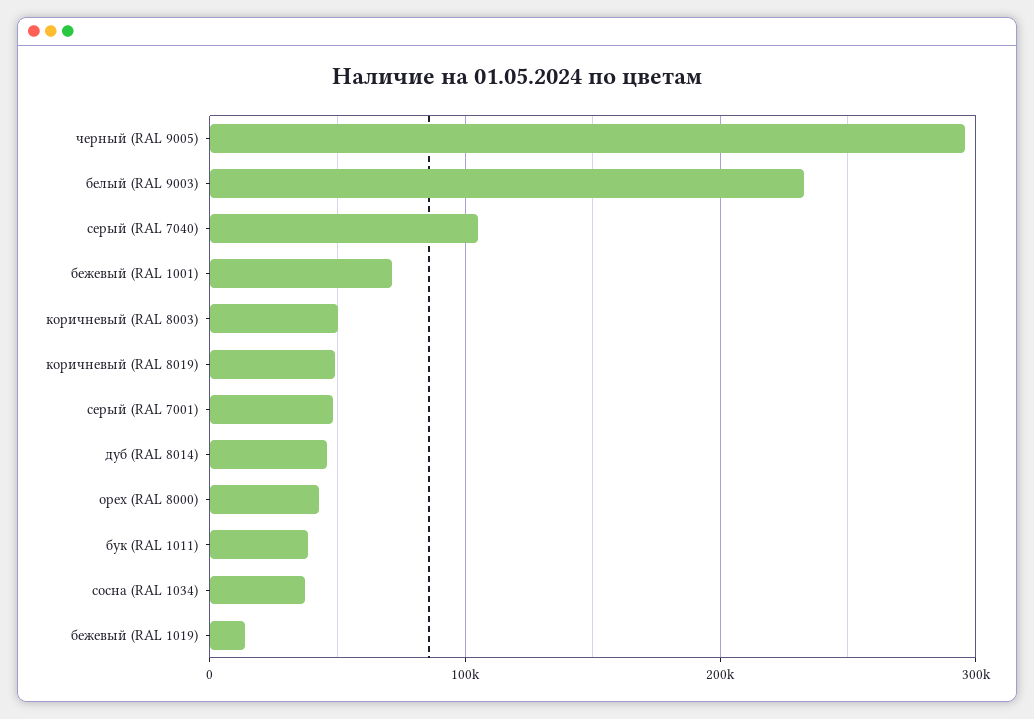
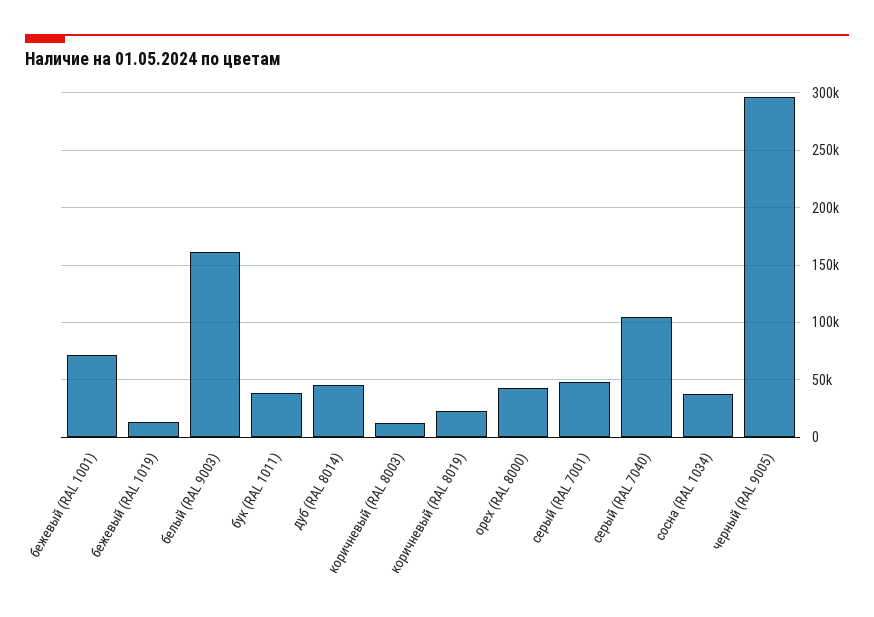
белый (RAL 9003): 230000 -> 160000
коричневый (RAL 8003): 50000 -> 10000
коричневый (RAL 8019): 50000 -> 20000

